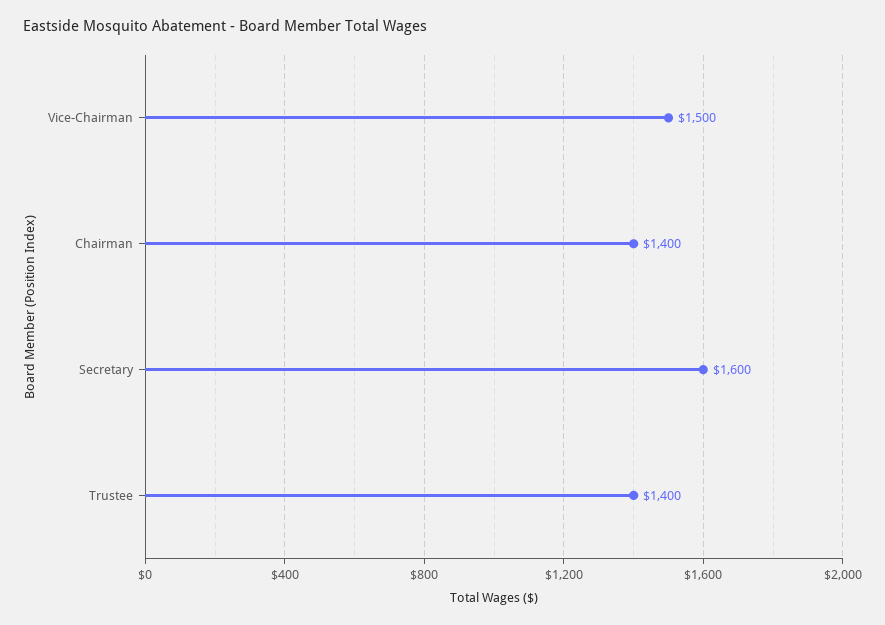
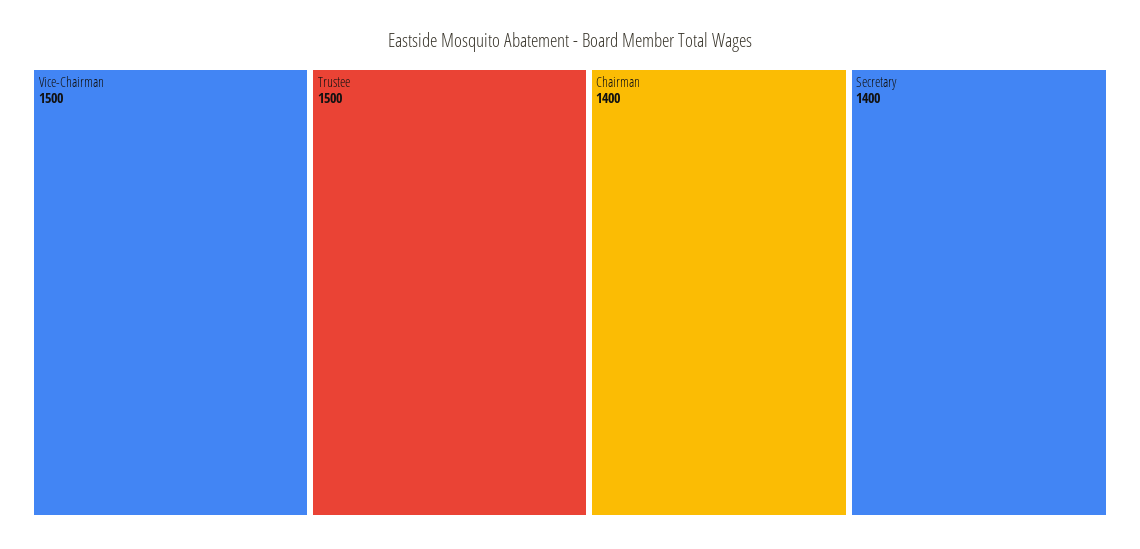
Secretary: 1600 -> 1400
Trustee: 1400 -> 1500

